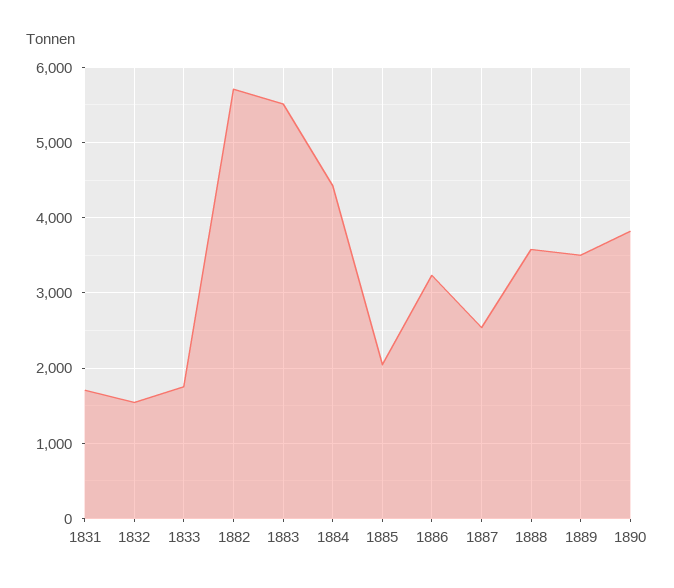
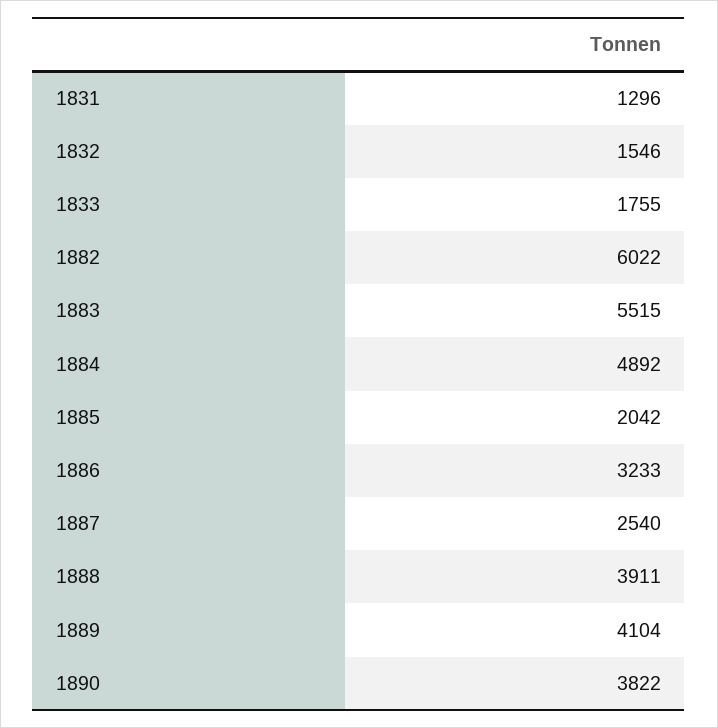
1831: 1700 -> 1296
1882: 5700 -> 6022
1884: 4400 -> 4892
1888: 3600 -> 3911
1889: 3500 -> 4104

